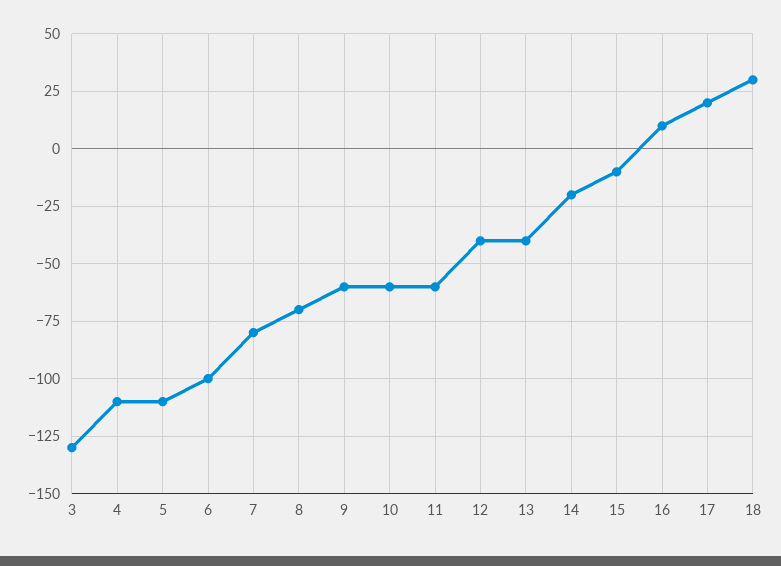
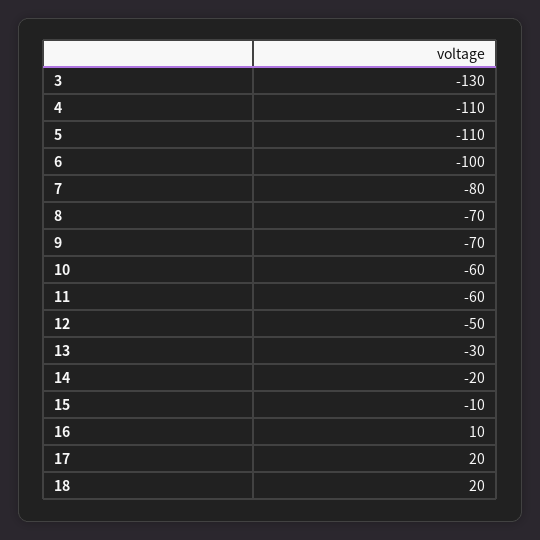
9: -60 -> -70
12: -40 -> -50
13: -40 -> -30
18: 30 -> 20

